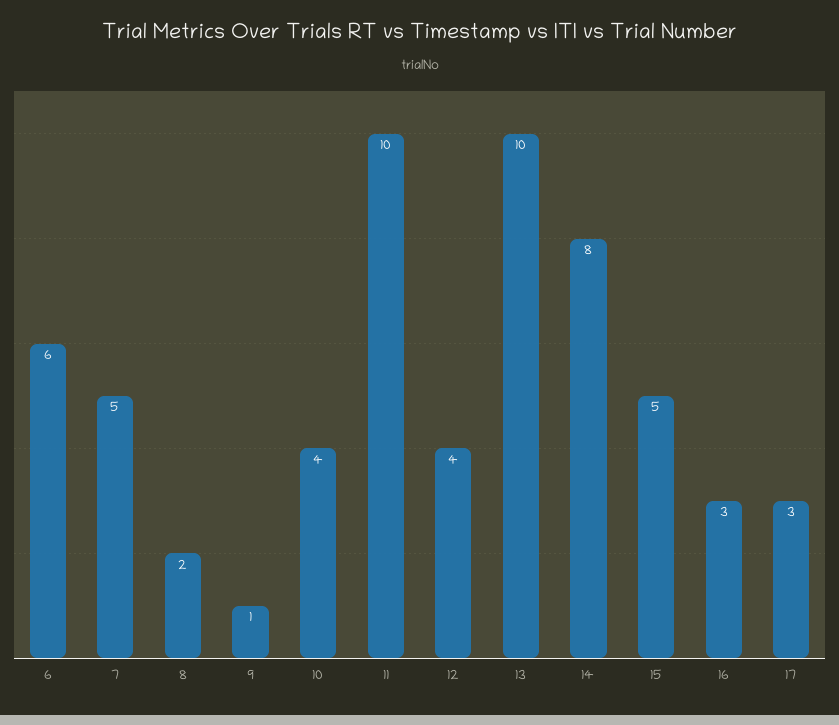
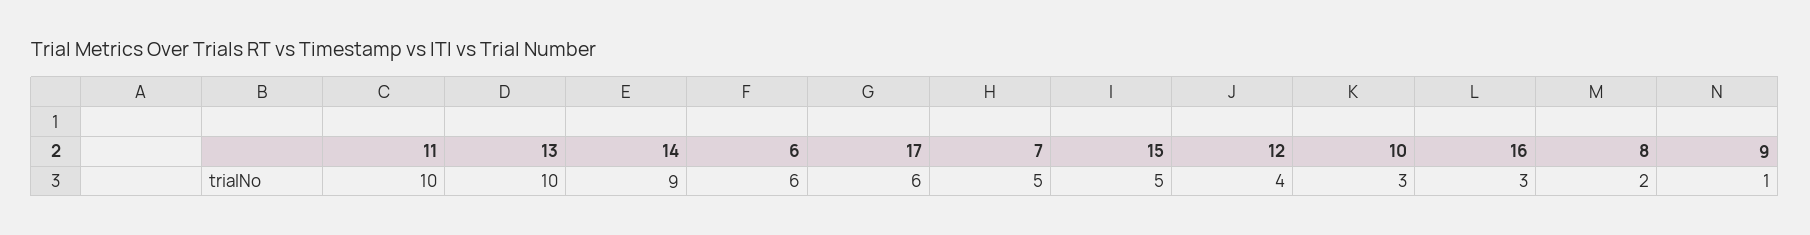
10: 4 -> 3
14: 8 -> 9
17: 3 -> 6

